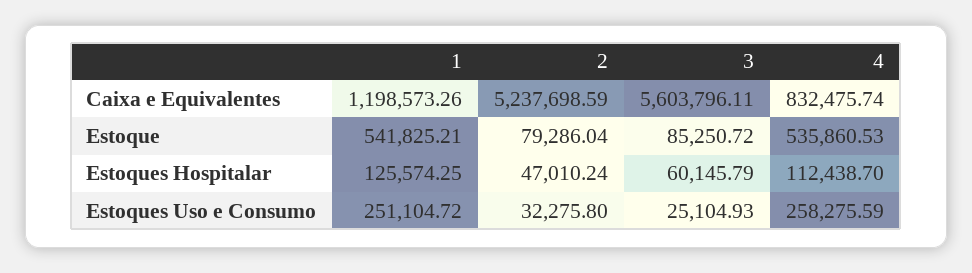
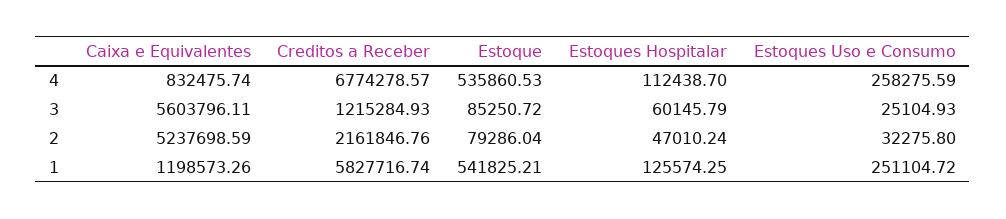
4, Creditos a Receber: none -> 6774278.57
3, Creditos a Receber: none -> 1215284.93
2, Creditos a Receber: none -> 2161846.76
1, Creditos a Receber: none -> 5827716.74

